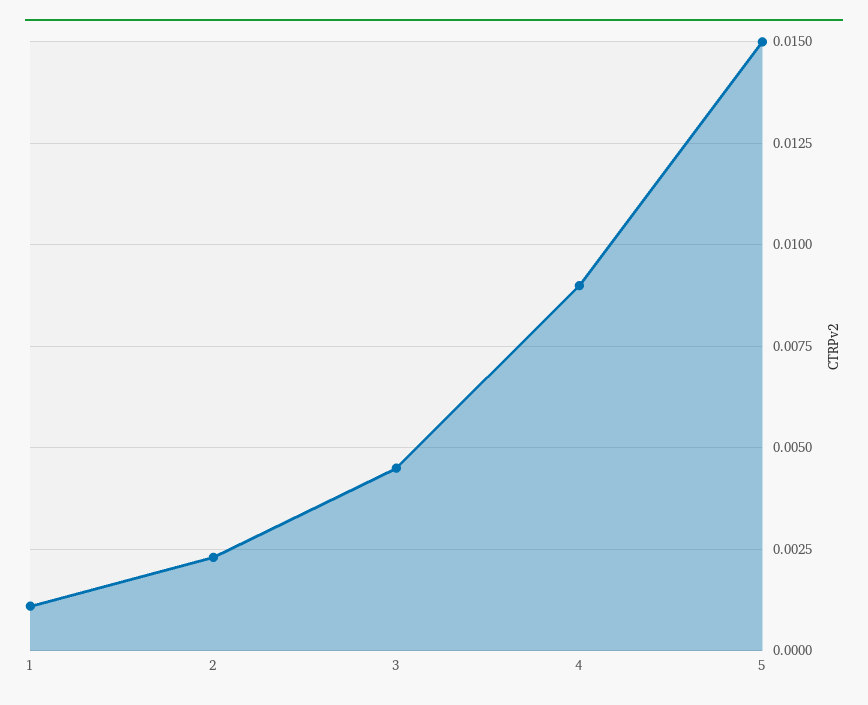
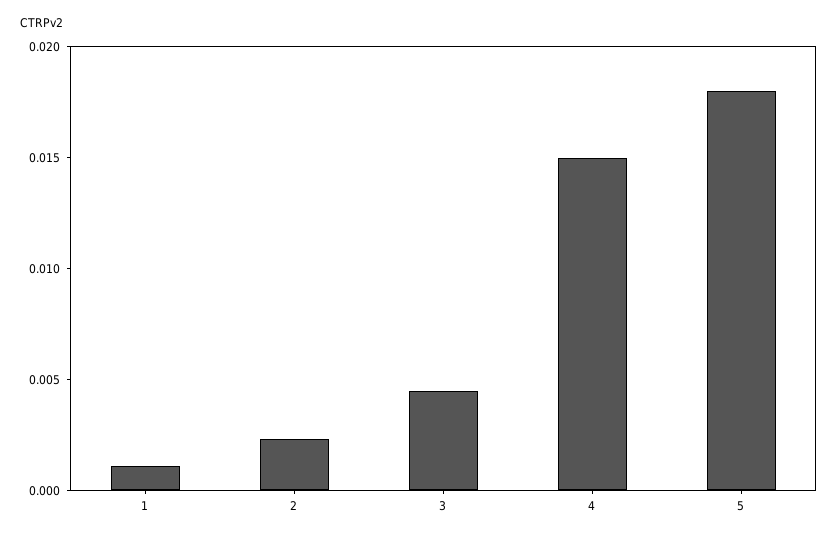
4: 0.009 -> 0.015
5: 0.015 -> 0.018

